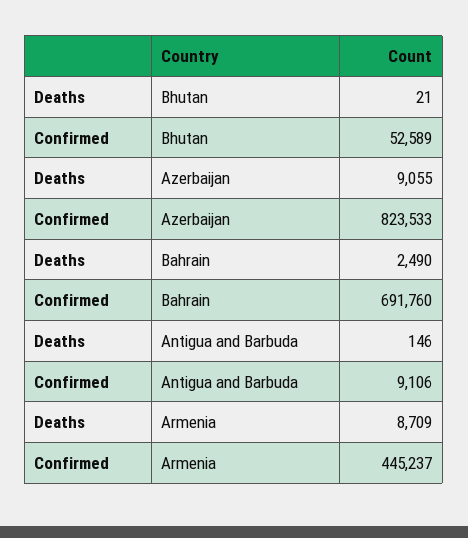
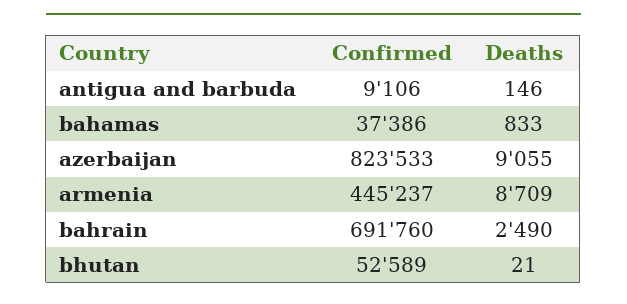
Confirmed, bahamas: none -> 37386
Deaths, bahamas: none -> 833

